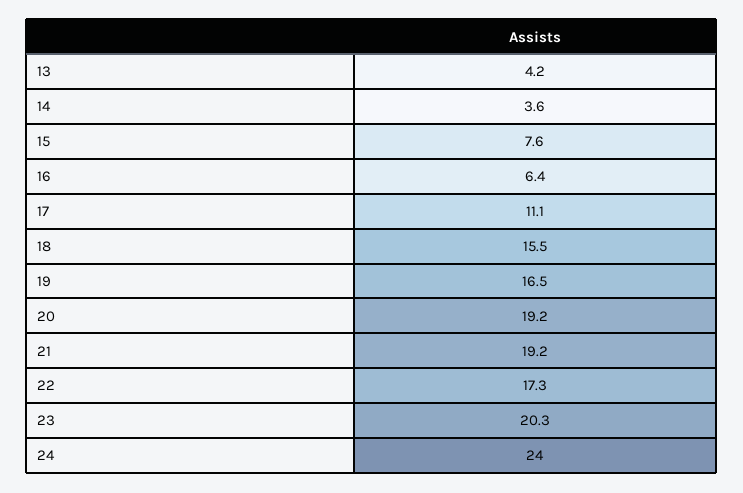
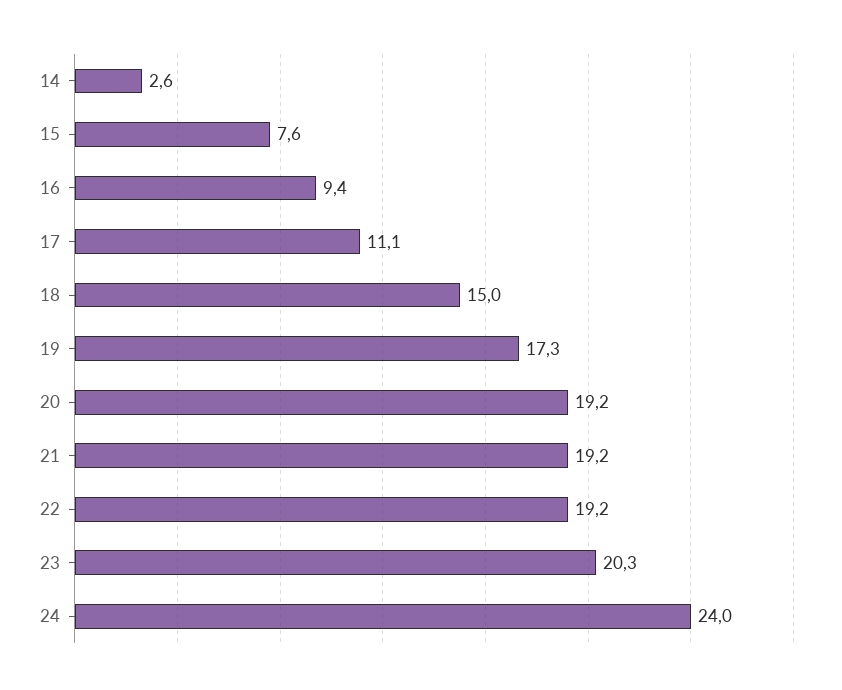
13: 4.2 -> none
14: 3.6 -> 2.6
16: 6.4 -> 9.4
18: 15.5 -> 15
19: 16.5 -> 17.3
22: 17.3 -> 19.2

